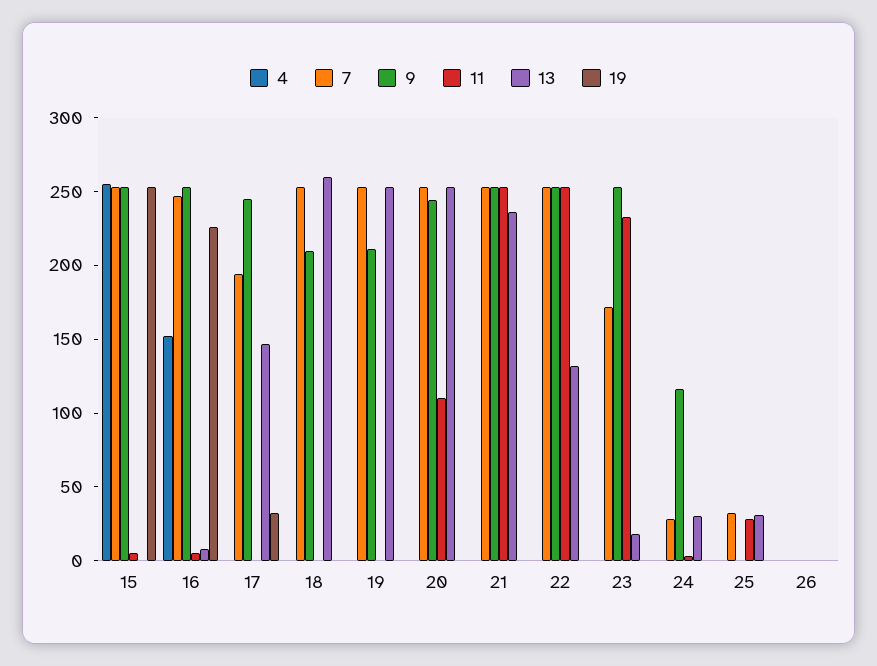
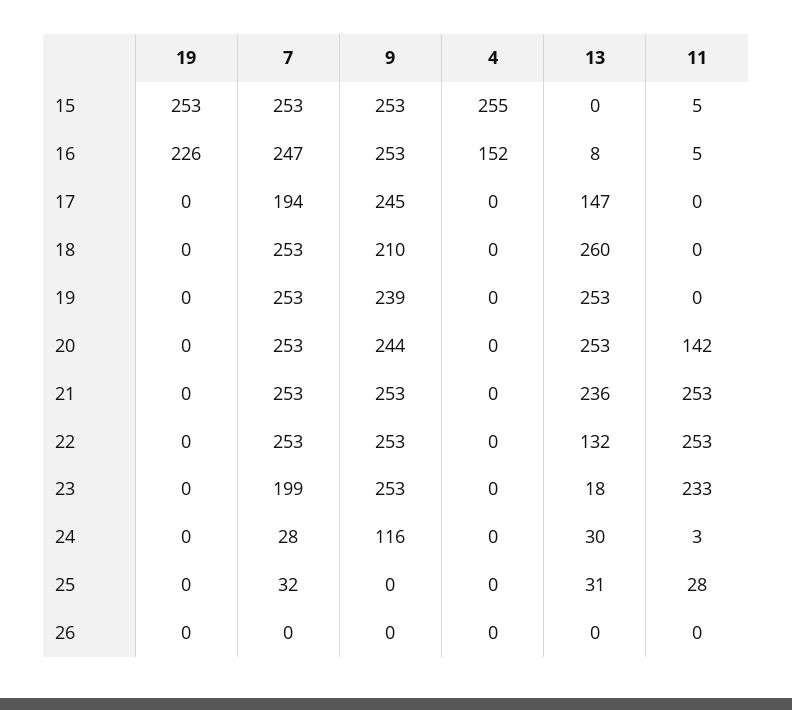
19, 17: 30 -> 0
9, 19: 210 -> 239
11, 20: 110 -> 142
7, 23: 170 -> 199

